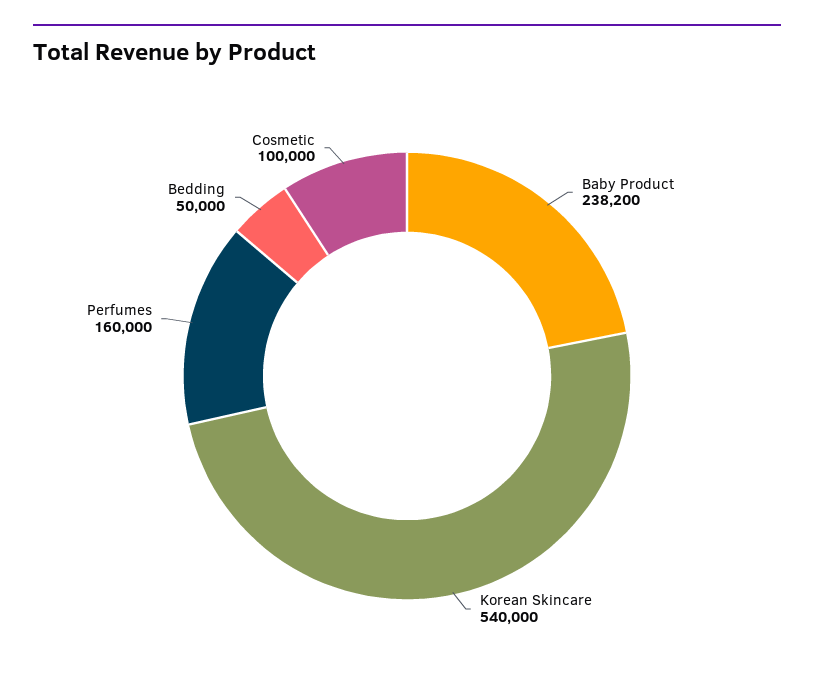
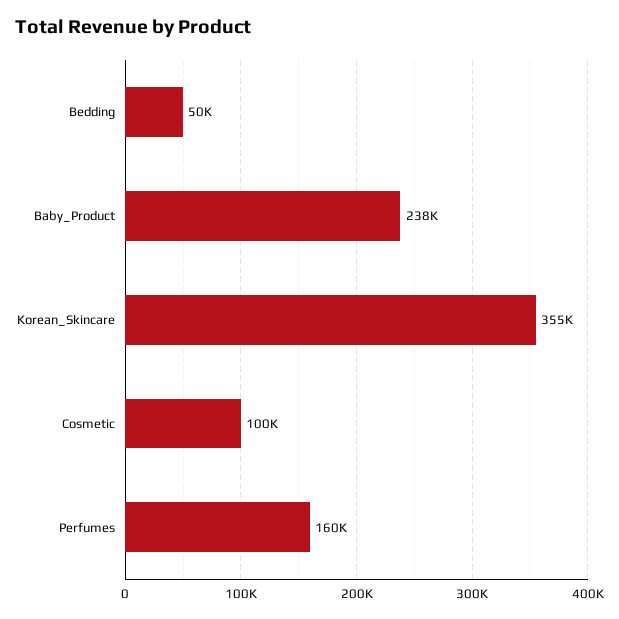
Korean Skincare: 540000 -> 355000

